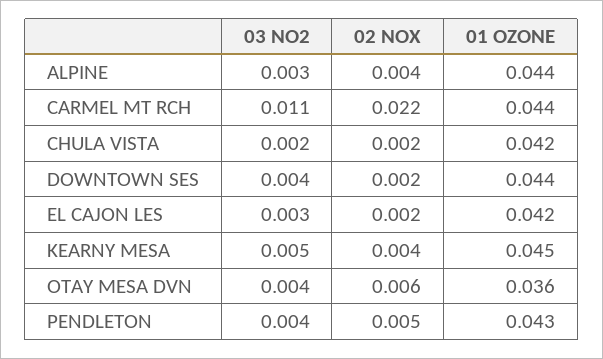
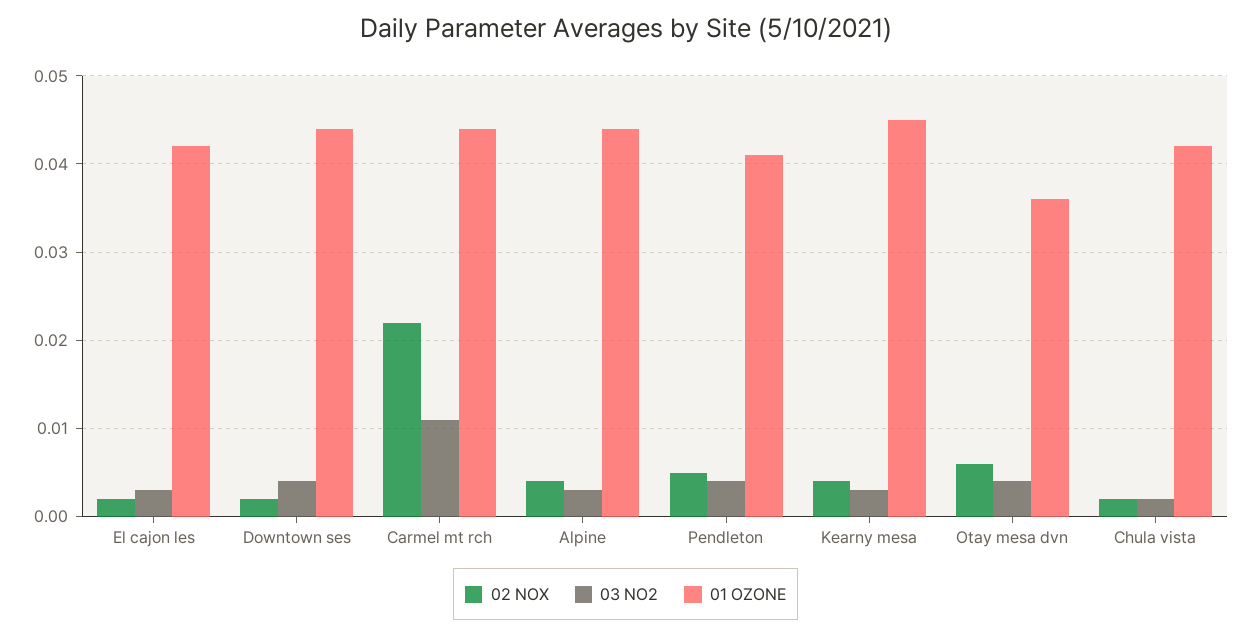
03 NO2, KEARNY MESA: 0.005 -> 0.003
01 OZONE, PENDLETON: 0.043 -> 0.041

